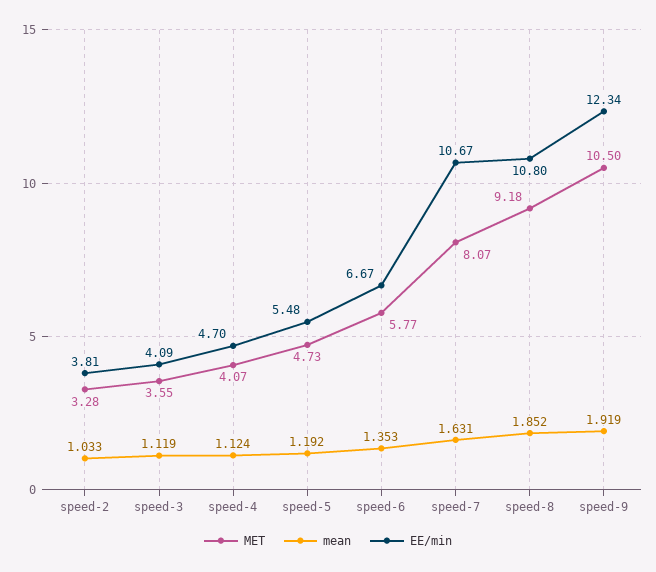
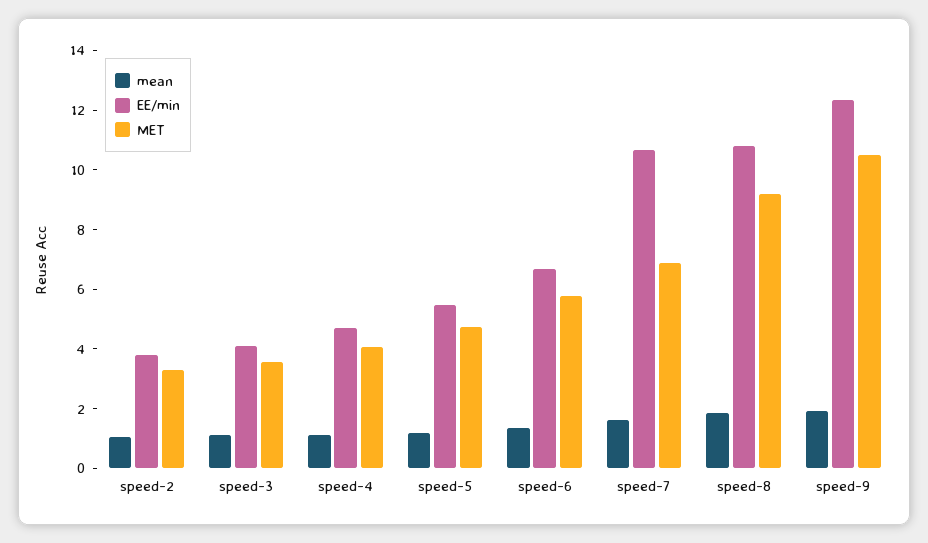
MET, speed-7: 8.07 -> 7

